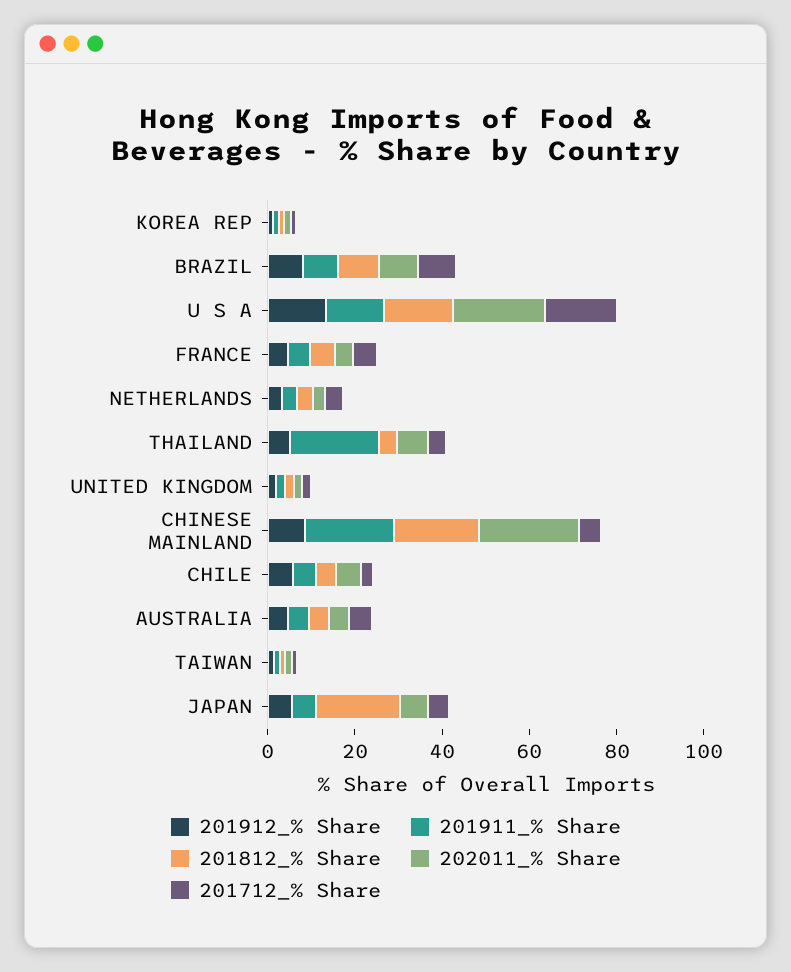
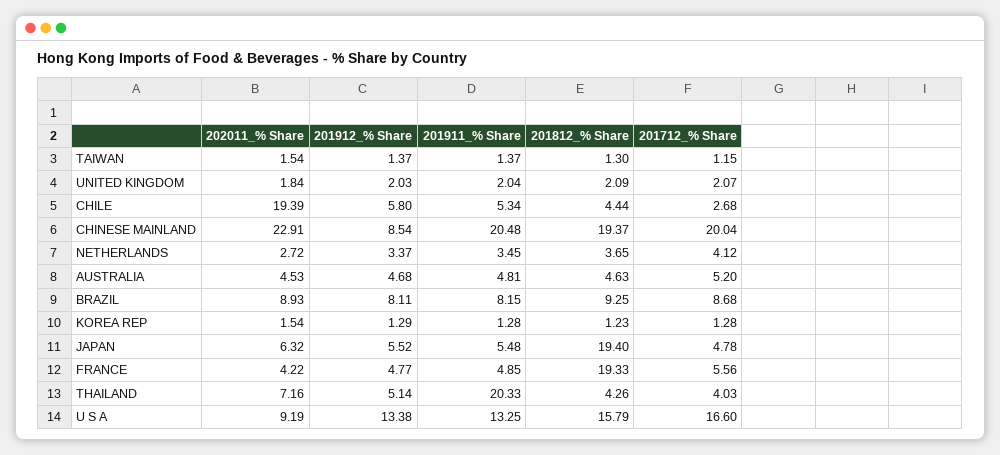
202011_% Share, U S A: 20 -> 9.19
201812_% Share, FRANCE: 5 -> 19.33
201712_% Share, CHINESE MAINLAND: 5 -> 20.04
202011_% Share, CHILE: 5 -> 19.39

